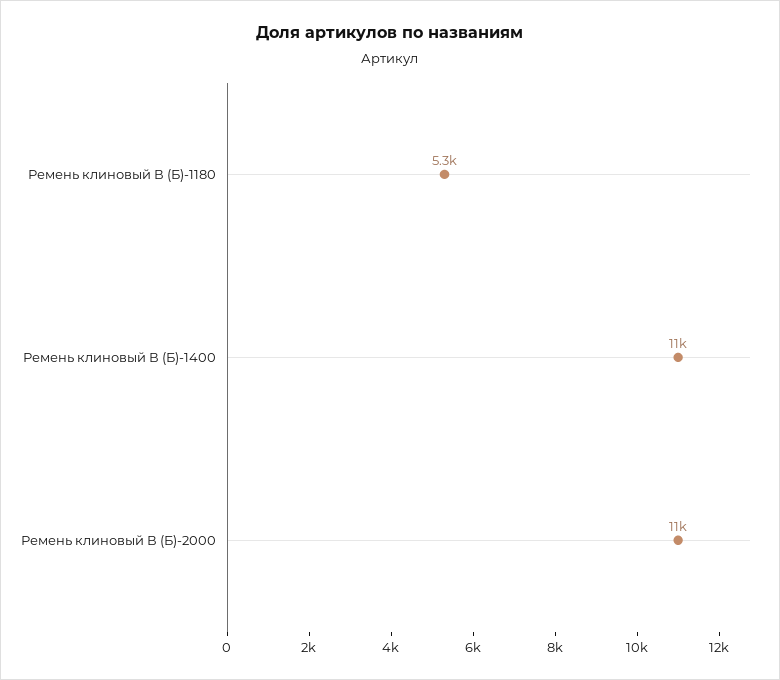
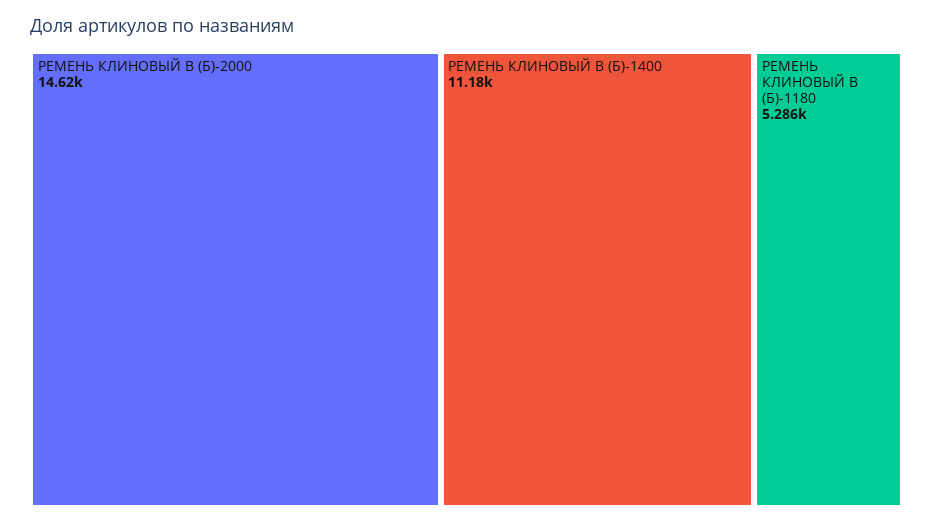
Ремень клиновый В (Б)-2000: 11000 -> 14620

